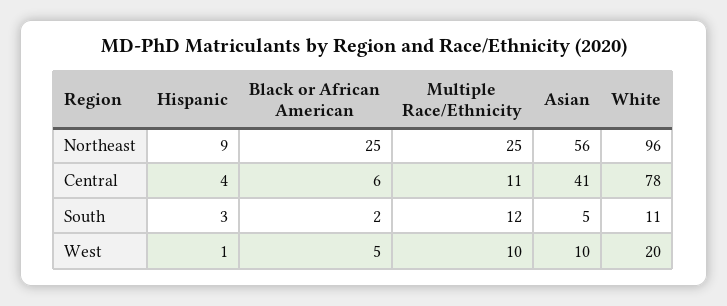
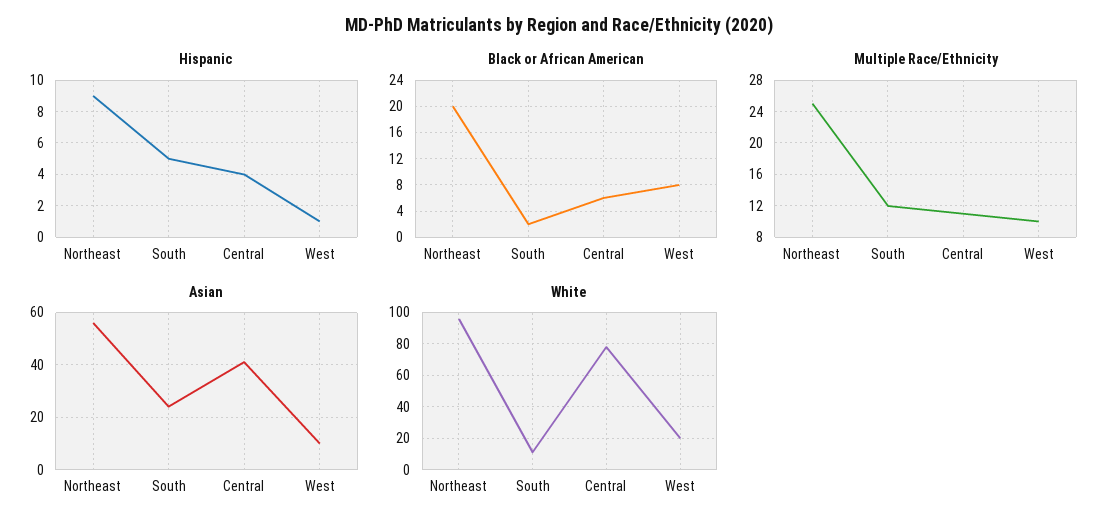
Black or African American, Northeast: 25 -> 20
Hispanic, South: 3 -> 5
Asian, South: 5 -> 25
Black or African American, West: 5 -> 8

